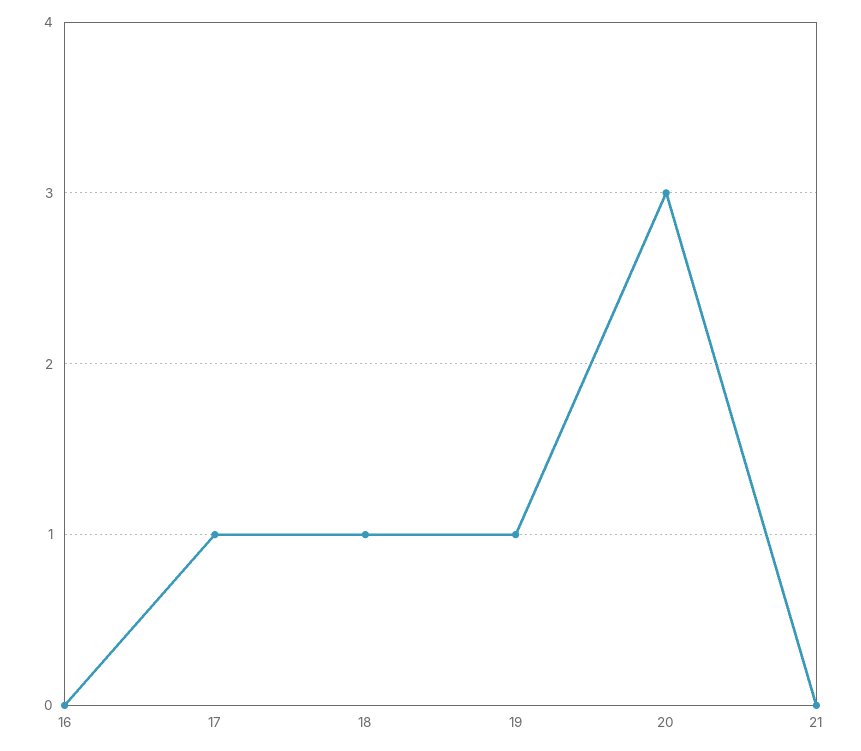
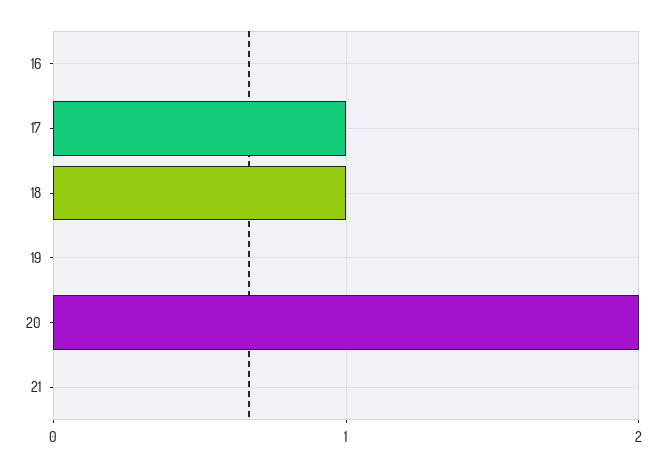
19: 1 -> 0
20: 3 -> 2

